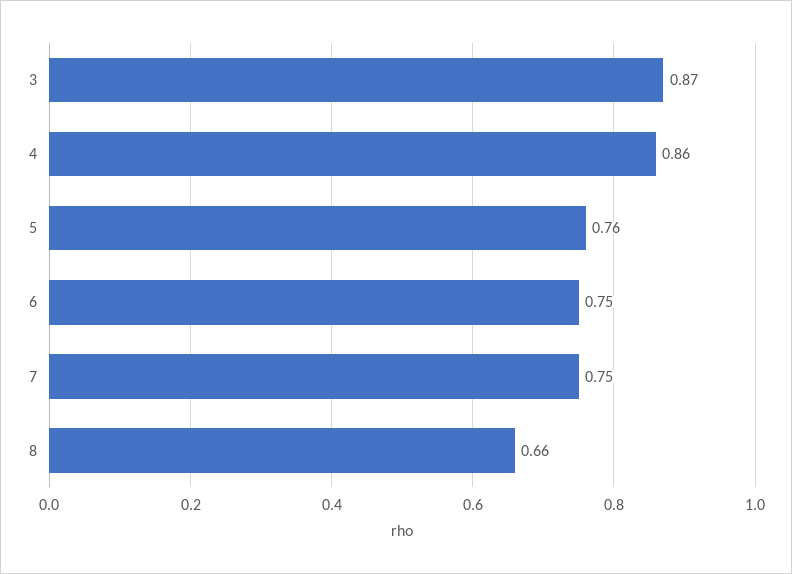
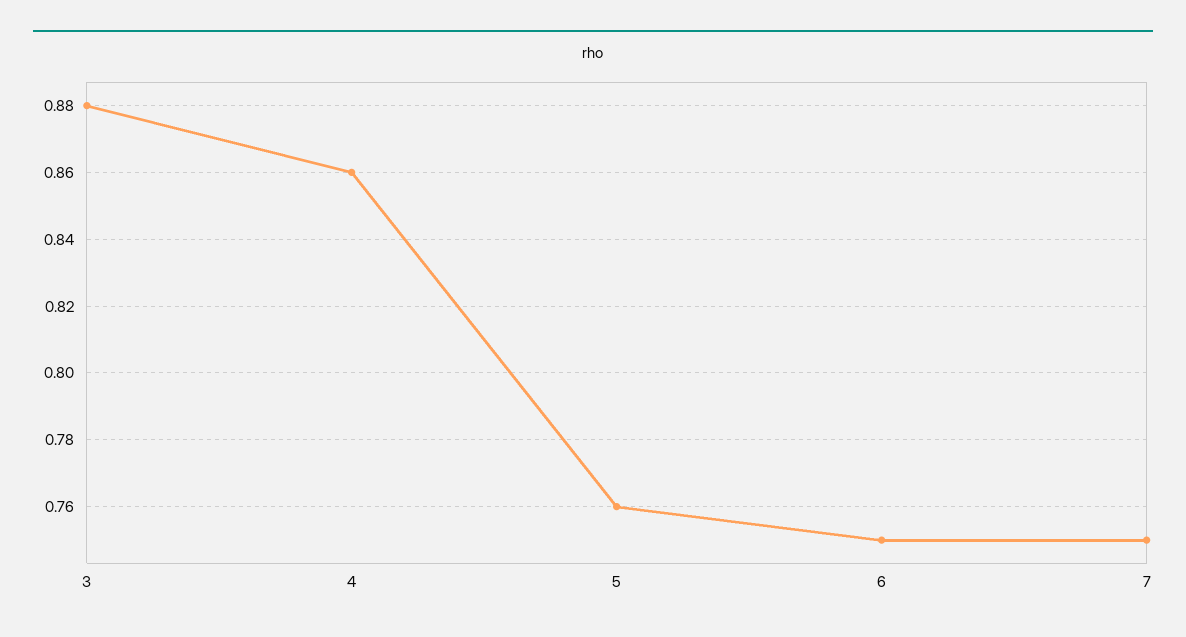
3: 0.87 -> 0.88
8: 0.66 -> none

